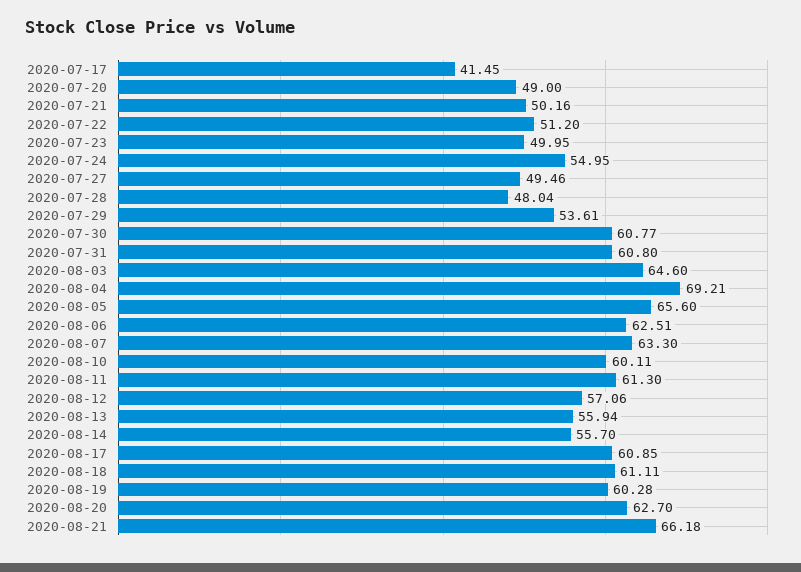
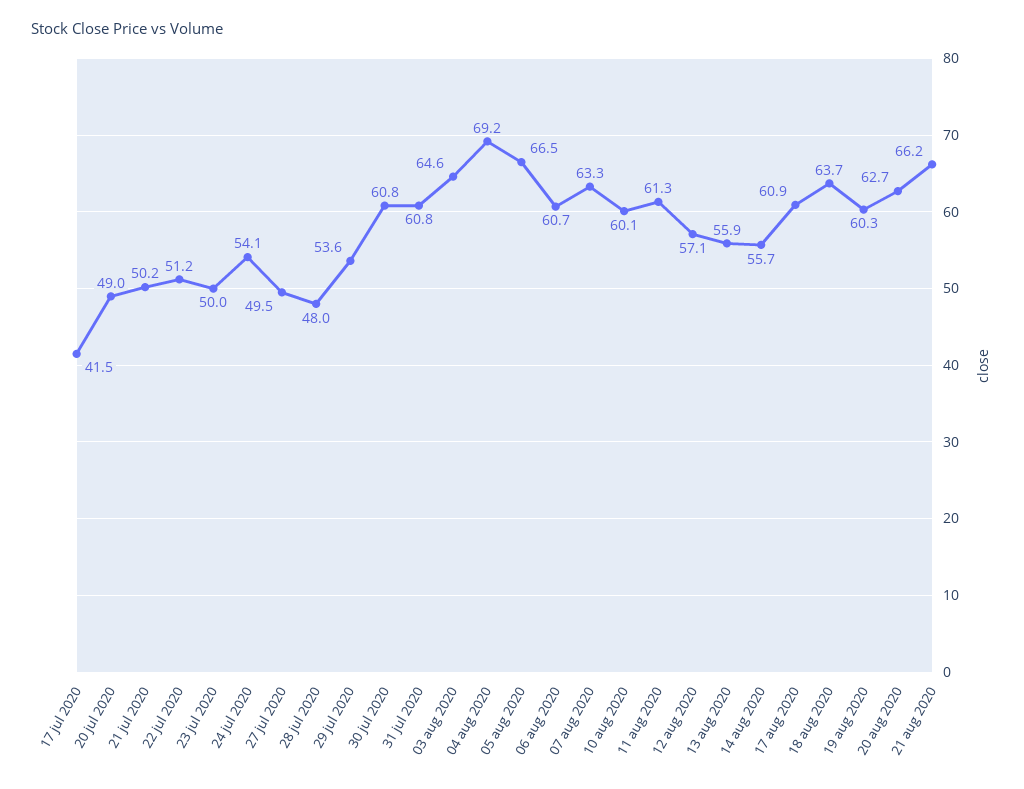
2020-07-24: 54.95 -> 54.1
2020-08-05: 65.6 -> 66.5
2020-08-06: 62.51 -> 60.7
2020-08-18: 61.11 -> 63.7

